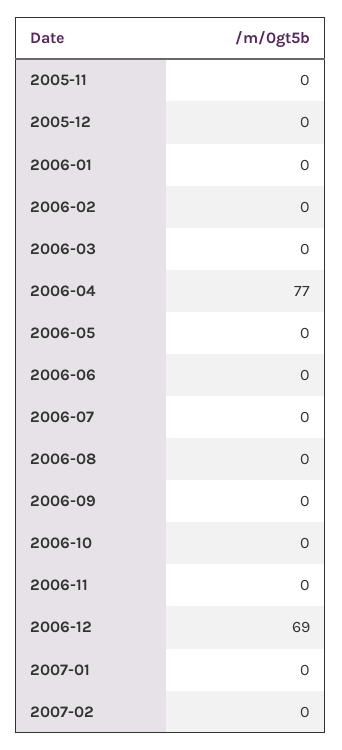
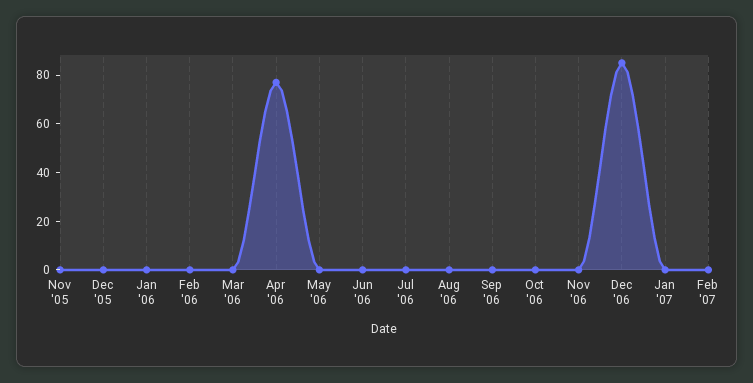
2006-12: 69 -> 85

